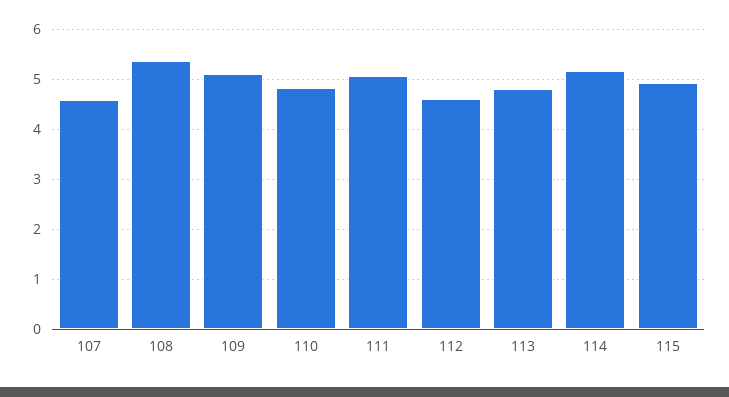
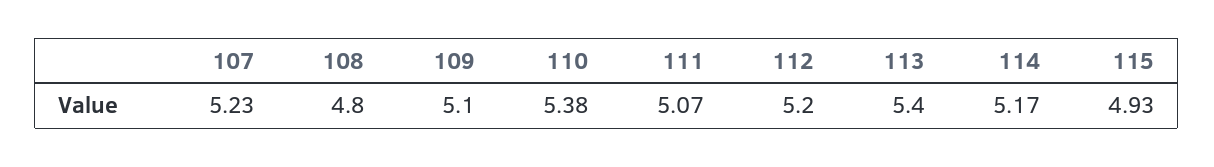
107: 4.6 -> 5.23
108: 5.4 -> 4.8
110: 4.8 -> 5.38
112: 4.6 -> 5.2
113: 4.8 -> 5.4

